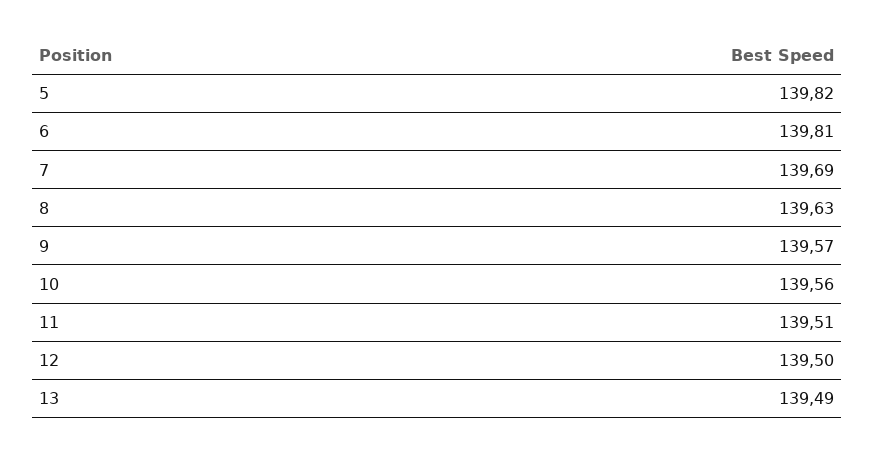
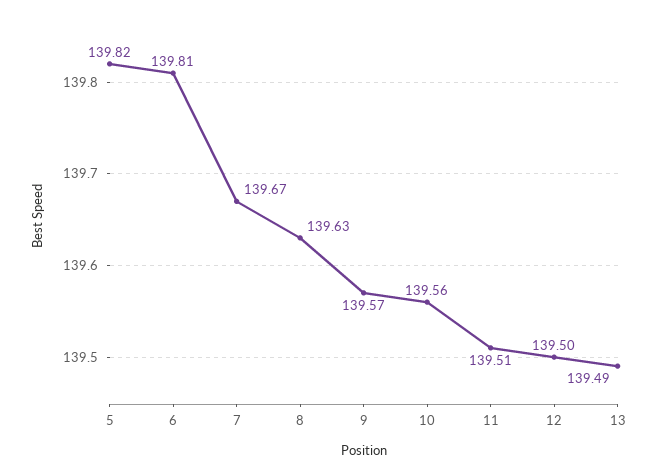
7: 139.69 -> 139.67

